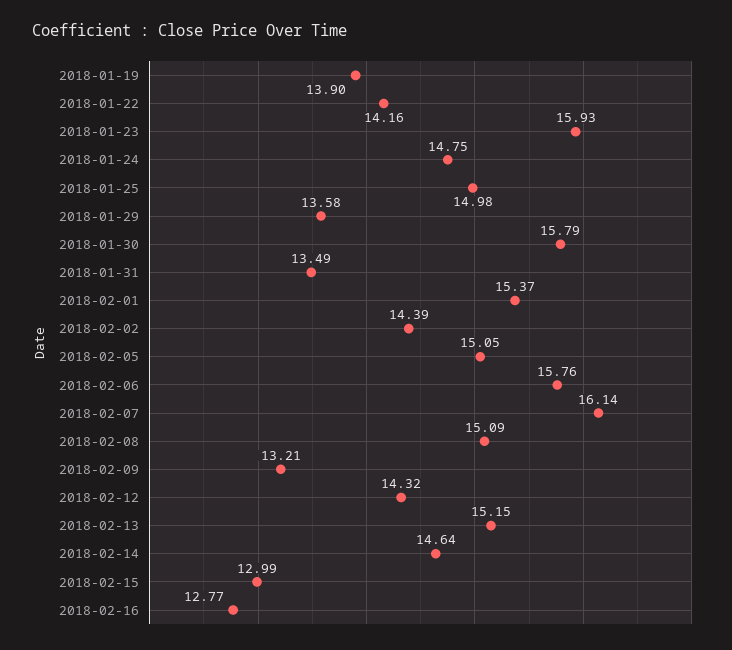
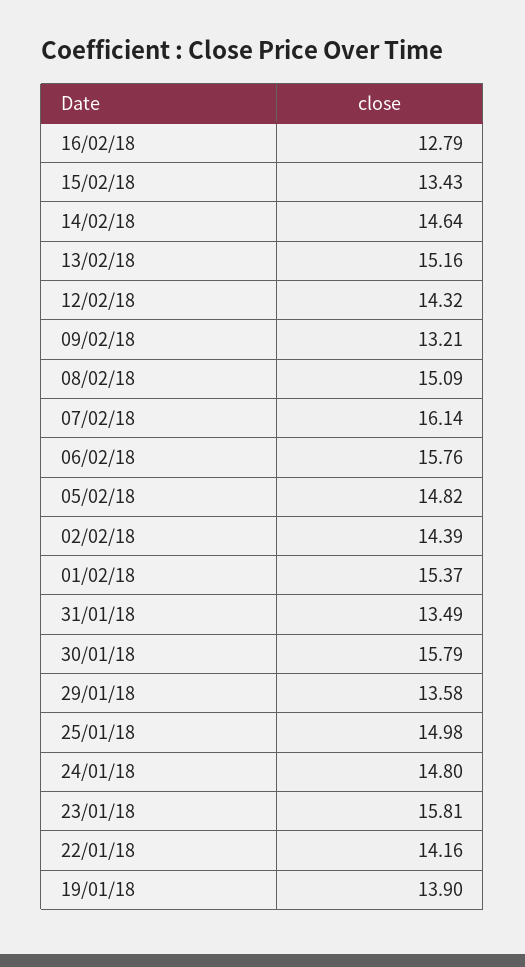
2018-01-23: 15.93 -> 15.81
2018-01-24: 14.75 -> 14.8
2018-02-05: 15.05 -> 14.82
2018-02-13: 15.15 -> 15.16
2018-02-15: 12.99 -> 13.43
2018-02-16: 12.77 -> 12.79

